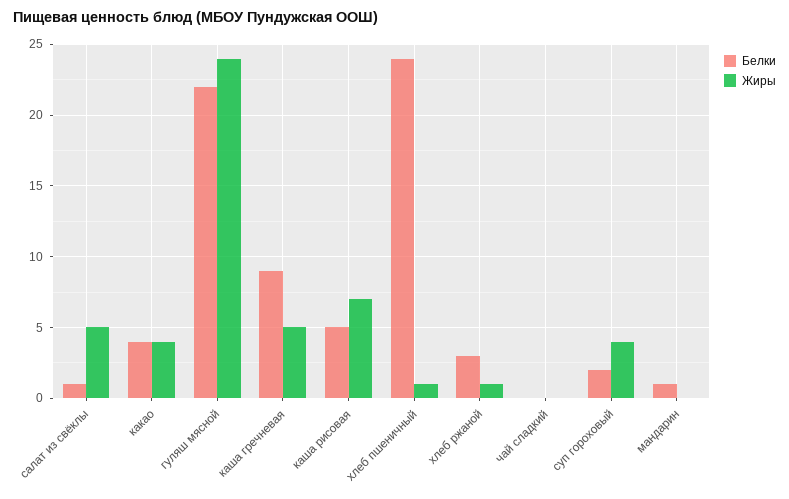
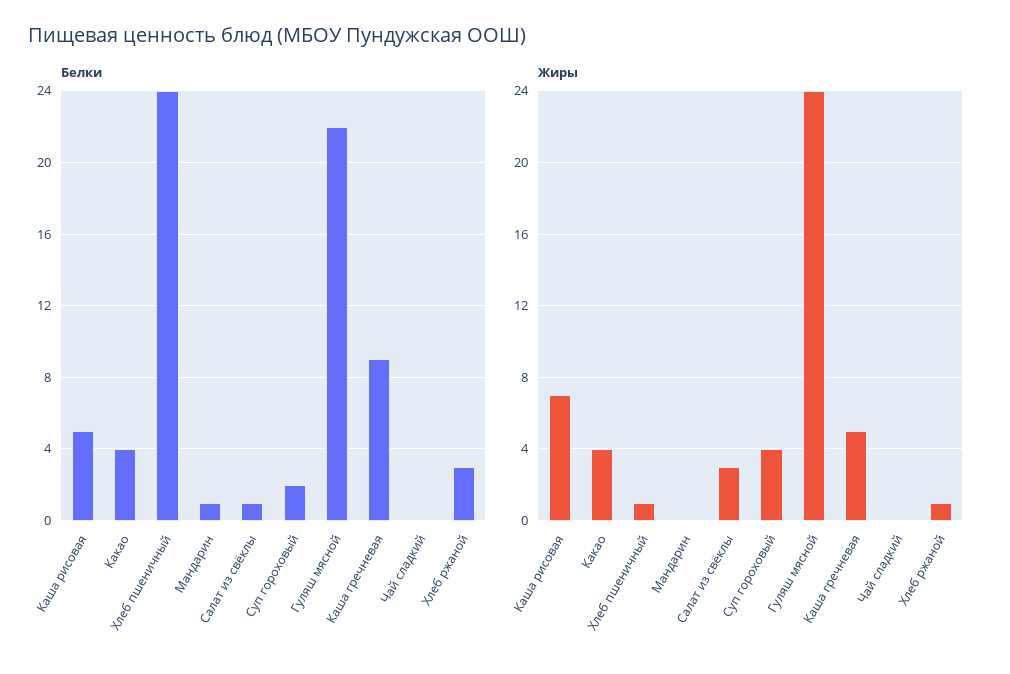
Жиры, салат из свёклы: 5 -> 3

